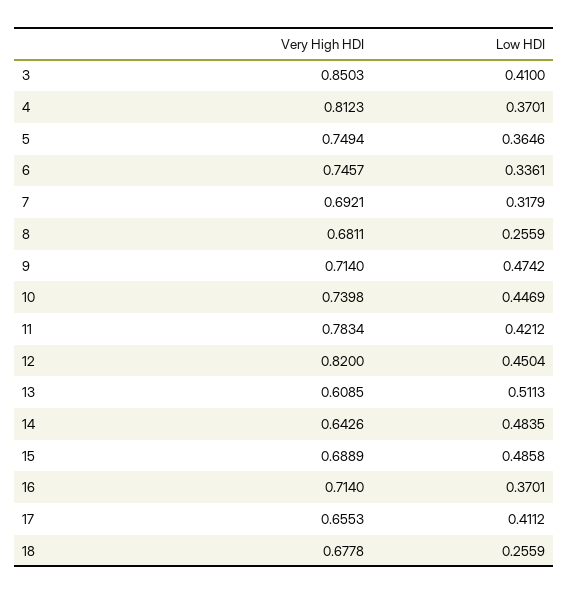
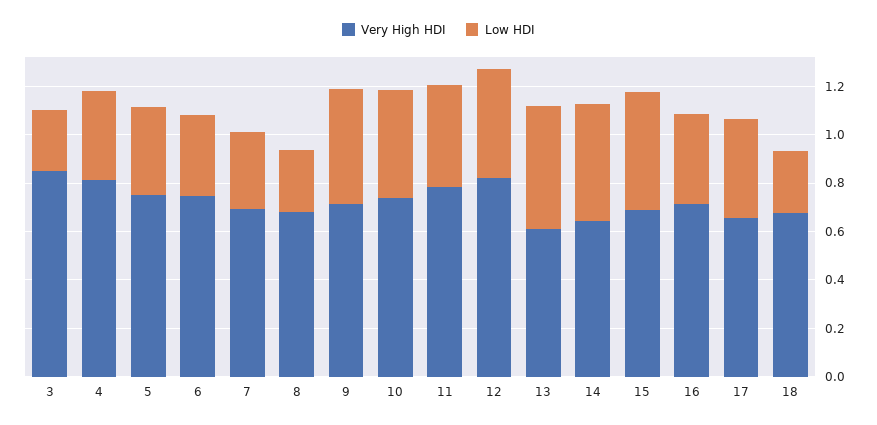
Low HDI, 3: 0.41 -> 0.25

